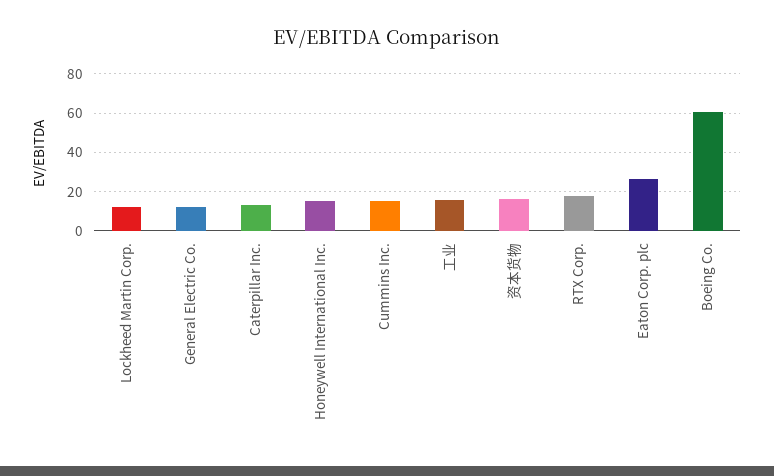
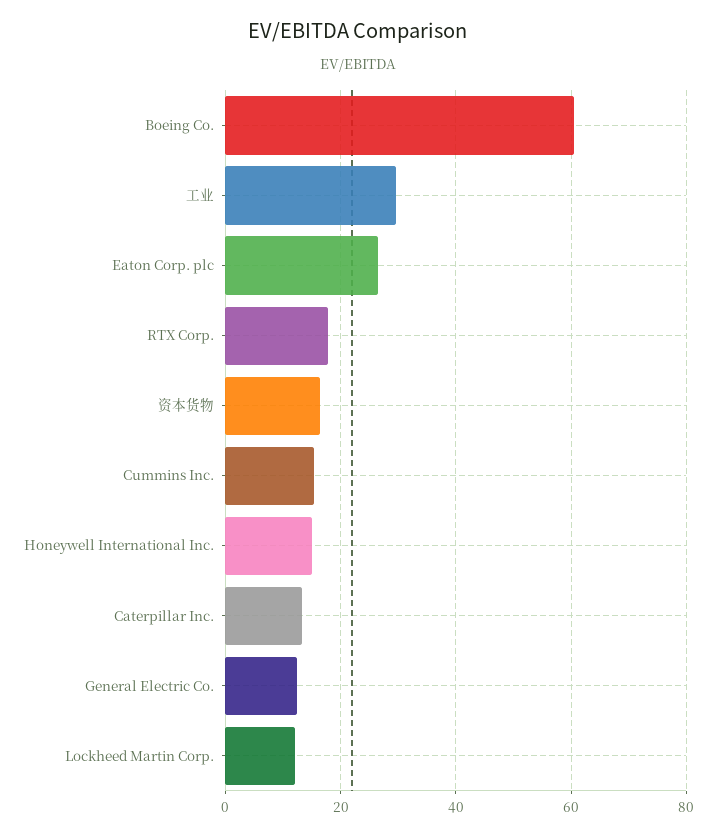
工业: 15 -> 30

